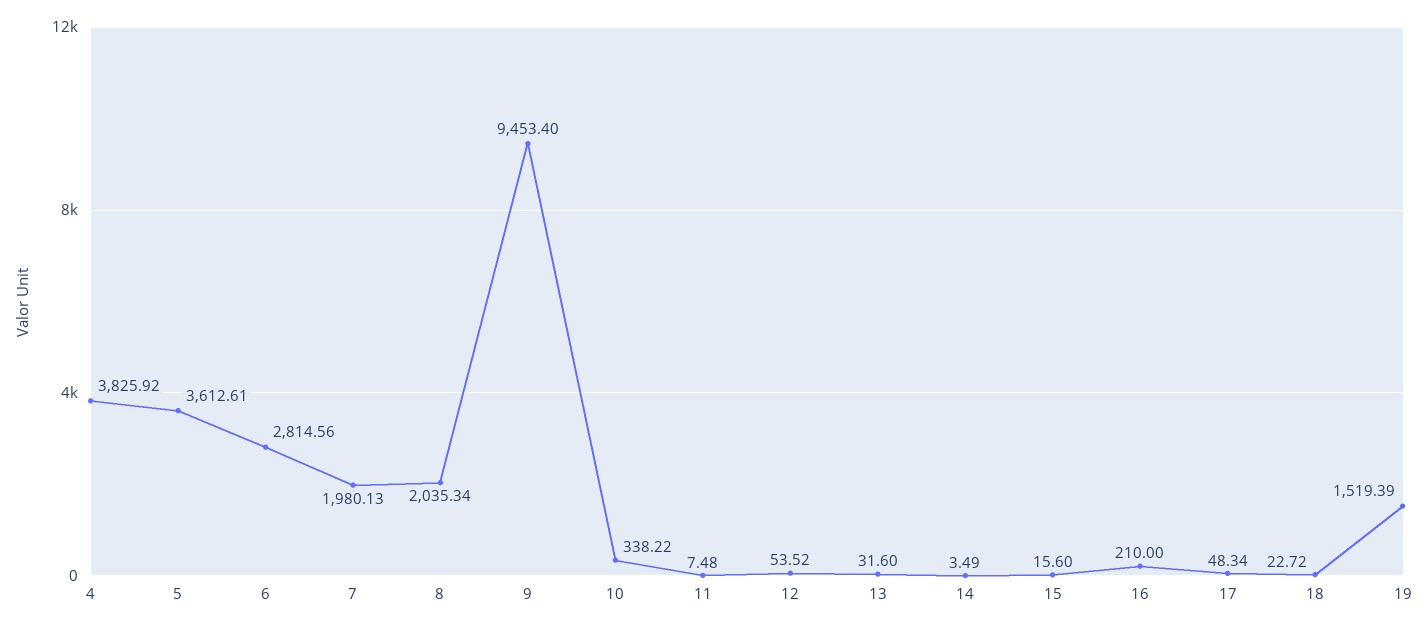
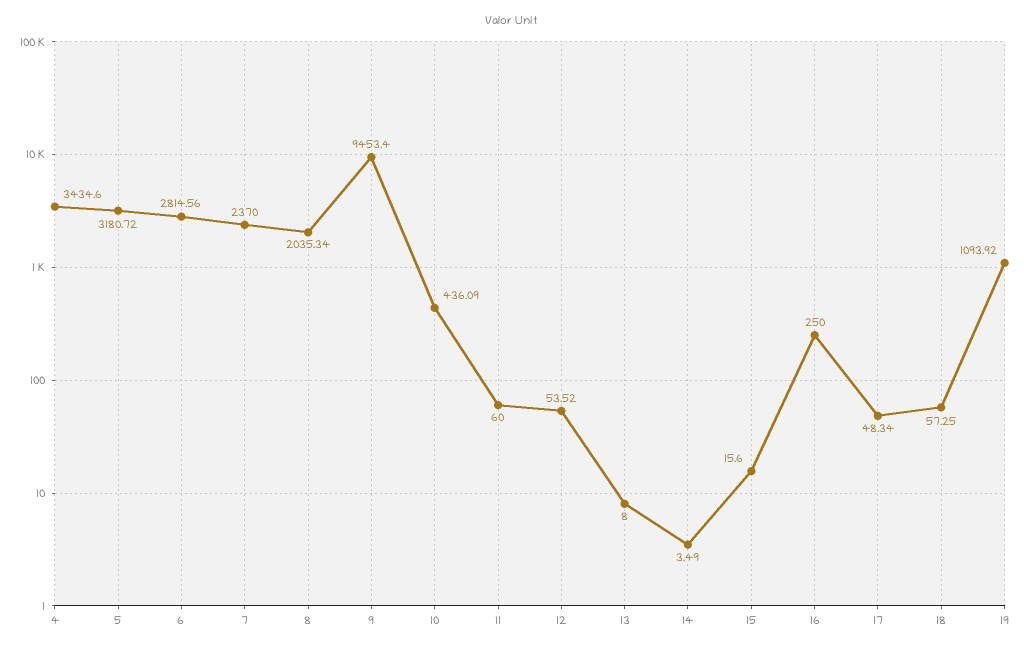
4: 3825.92 -> 3434.6
5: 3612.61 -> 3180.72
7: 1980.13 -> 2370
10: 338.22 -> 436.09
11: 7.48 -> 60
13: 31.6 -> 8
16: 210 -> 250
18: 22.72 -> 57.25
19: 1519.39 -> 1093.92

